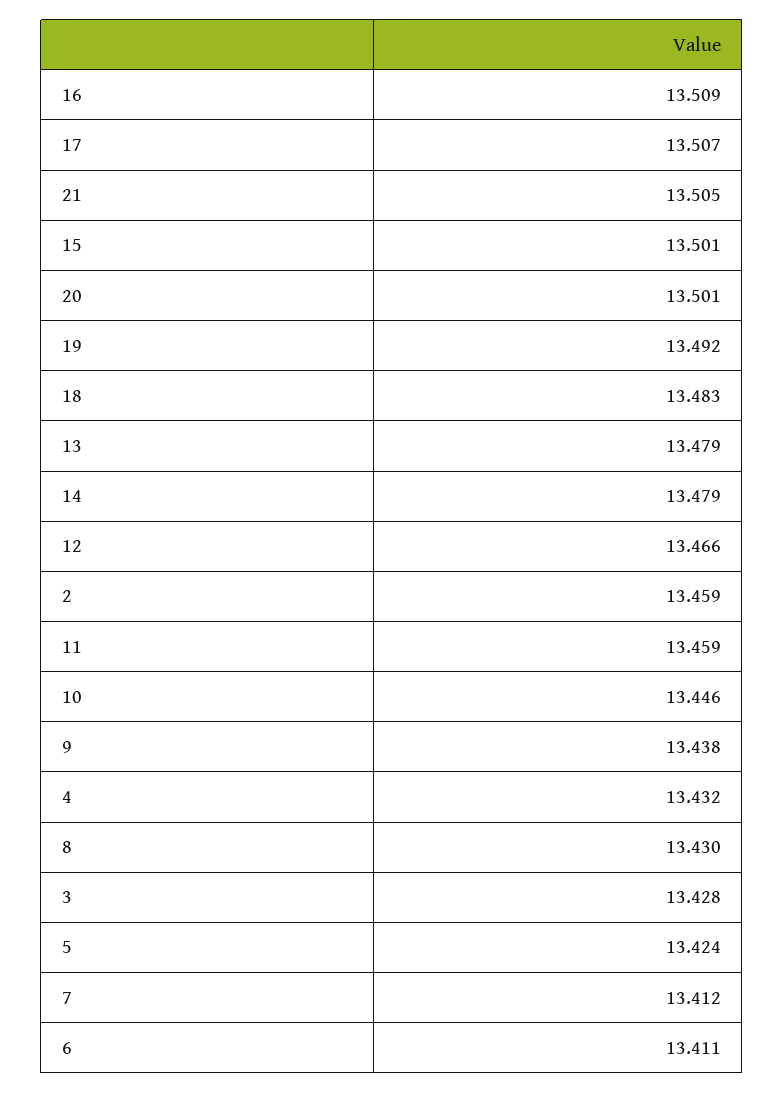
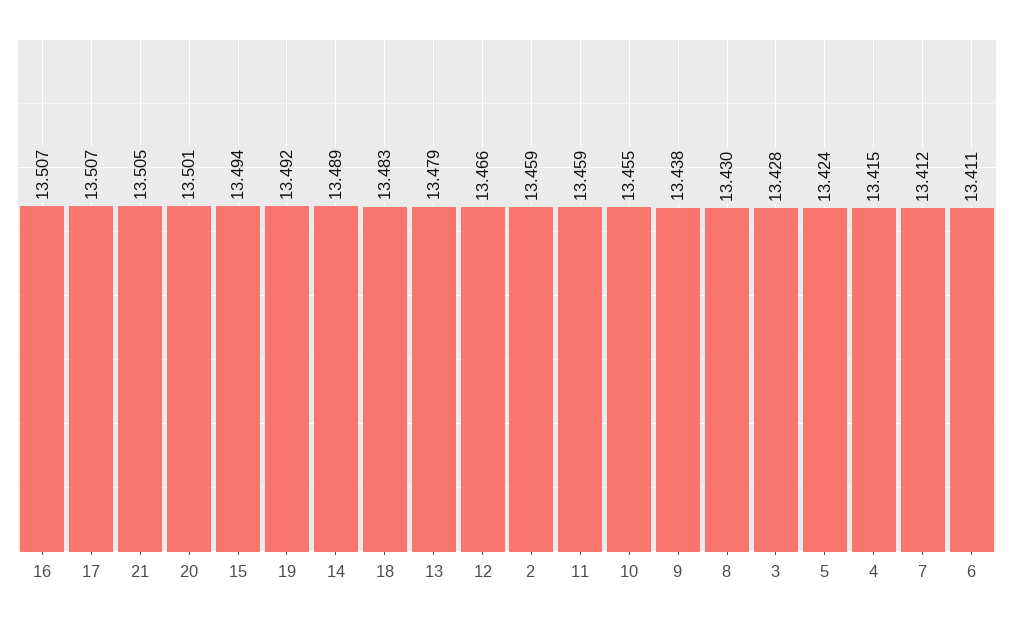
16: 13.509 -> 13.507
15: 13.501 -> 13.494
14: 13.479 -> 13.489
10: 13.446 -> 13.455
4: 13.432 -> 13.415

